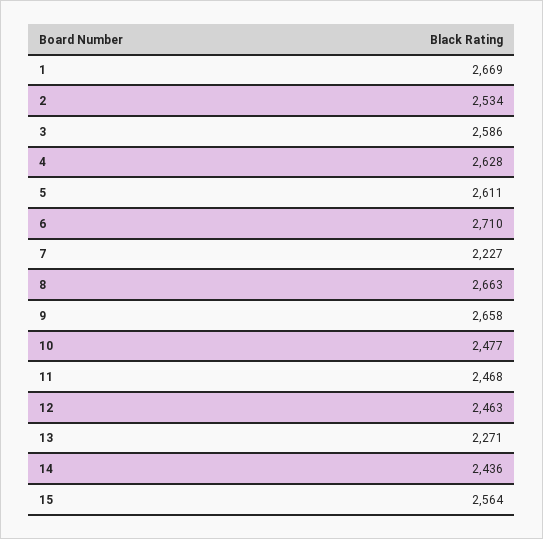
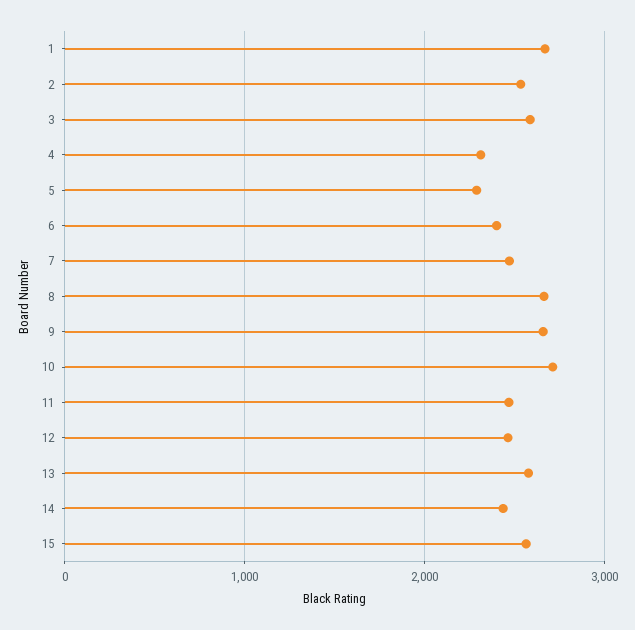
4: 2628 -> 2300
5: 2611 -> 2300
6: 2710 -> 2400
7: 2227 -> 2500
10: 2477 -> 2700
13: 2271 -> 2600

